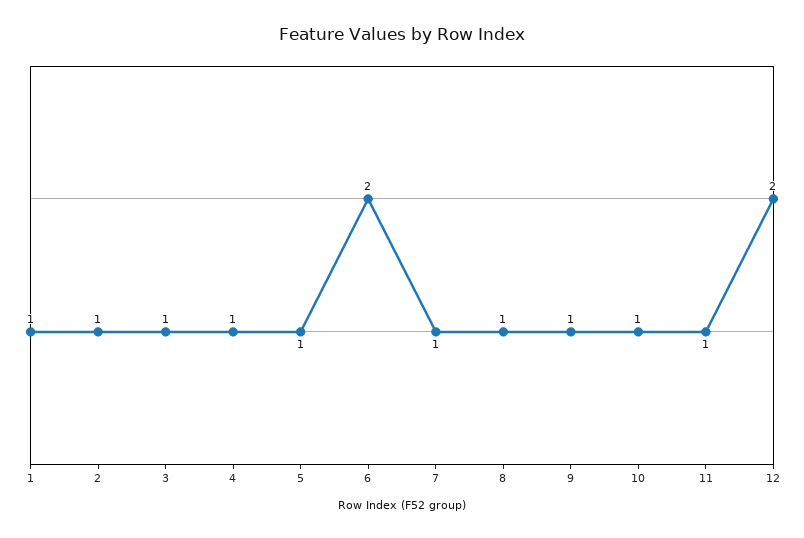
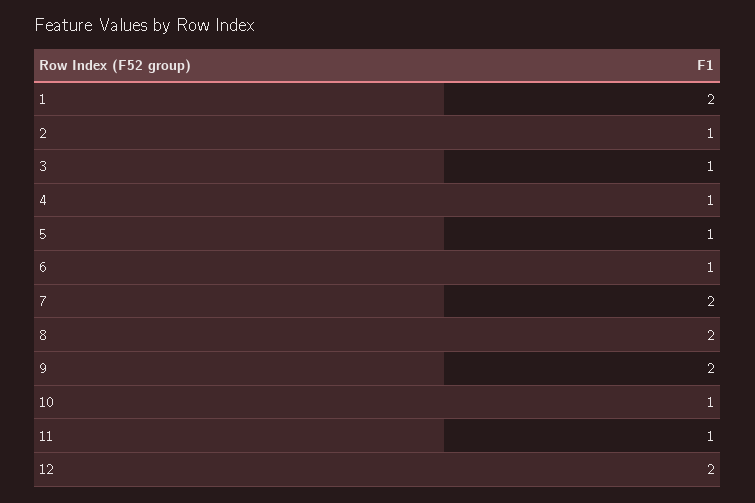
1: 1 -> 2
6: 2 -> 1
7: 1 -> 2
8: 1 -> 2
9: 1 -> 2

